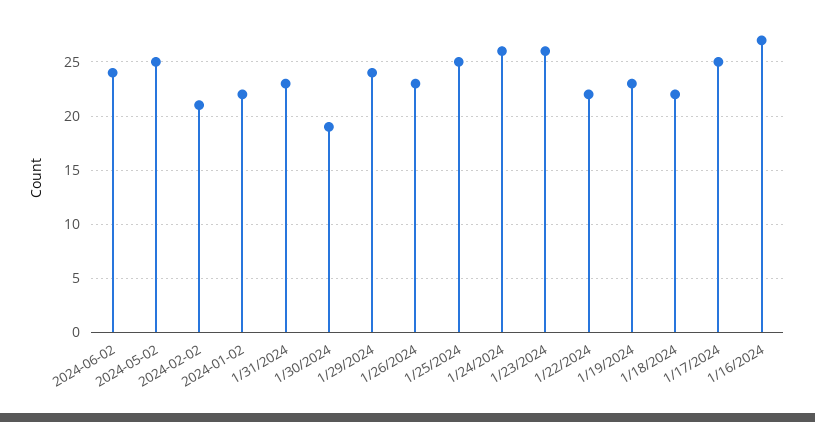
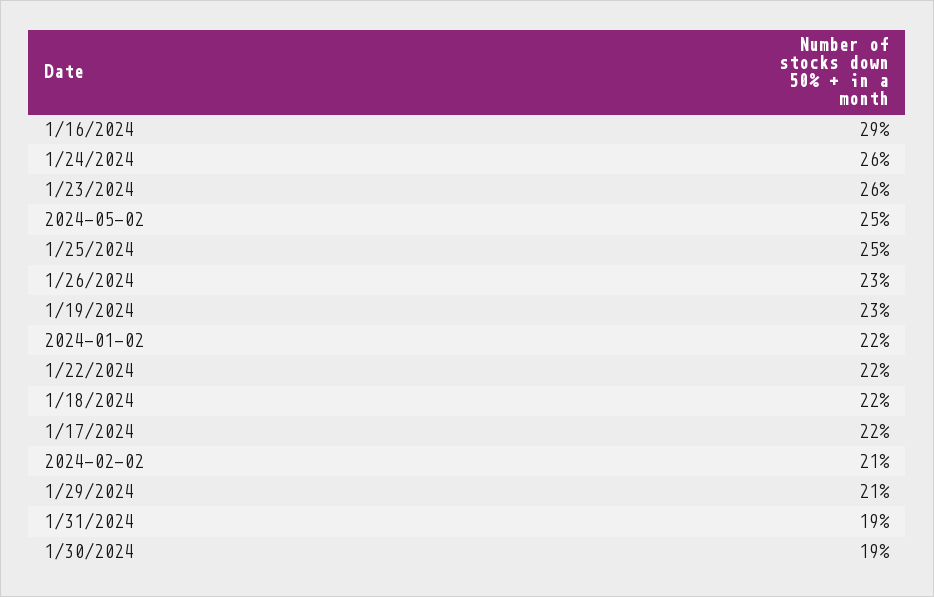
2024-06-02: 24 -> none
1/31/2024: 23 -> 19
1/29/2024: 24 -> 21
1/17/2024: 25 -> 22
1/16/2024: 27 -> 29

